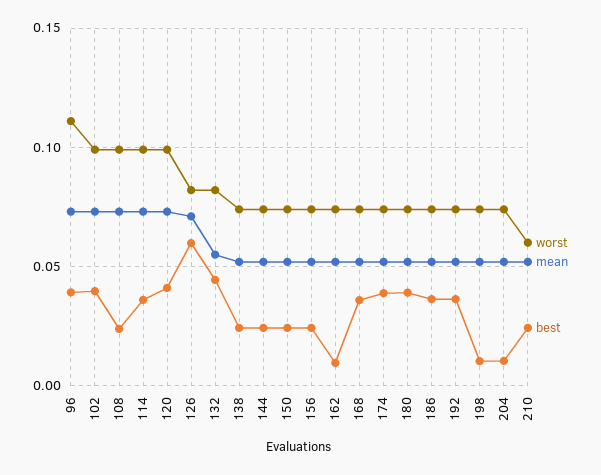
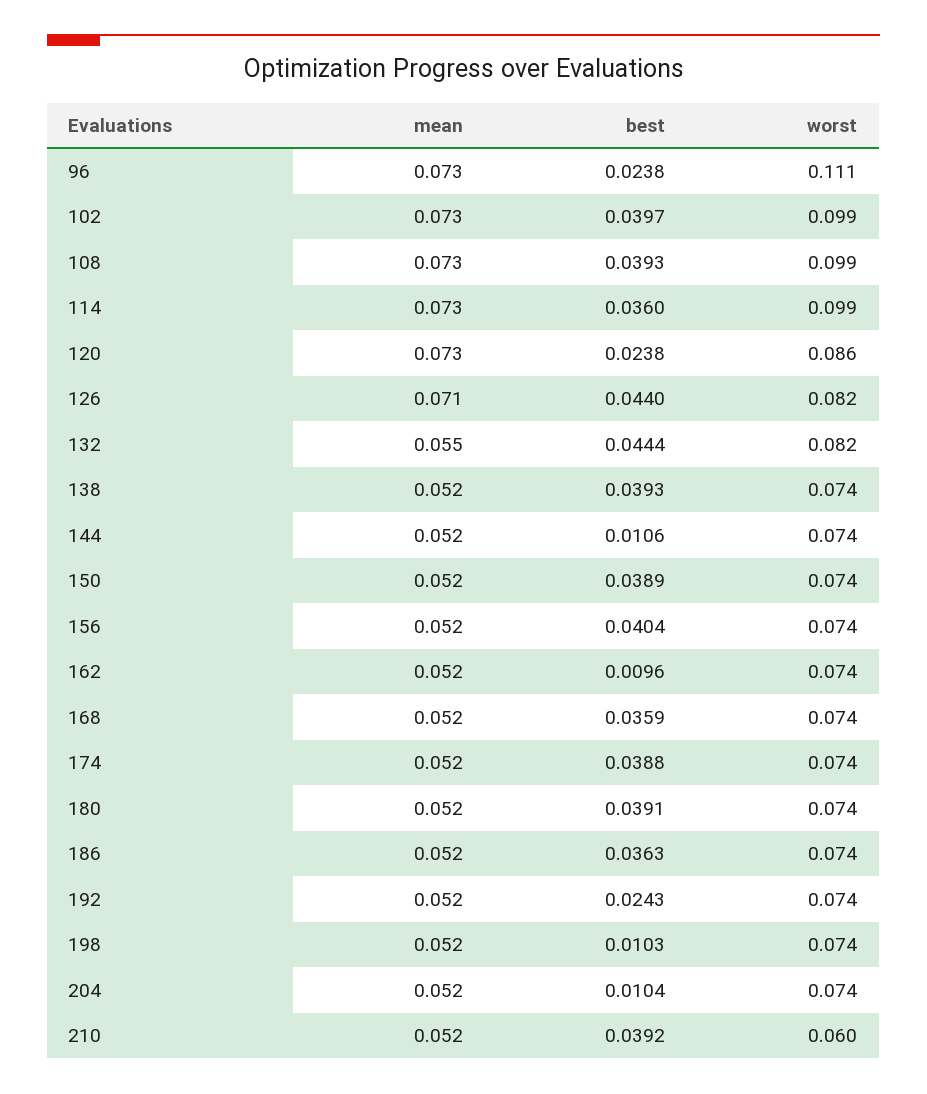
best, 96: 0.04 -> 0.0238
best, 108: 0.025 -> 0.0393
worst, 120: 0.1 -> 0.086
best, 120: 0.04 -> 0.0238
best, 126: 0.06 -> 0.044
best, 138: 0.025 -> 0.0393
best, 144: 0.025 -> 0.0106
best, 150: 0.025 -> 0.0389
best, 156: 0.025 -> 0.0404
best, 192: 0.035 -> 0.0243
best, 210: 0.025 -> 0.0392

